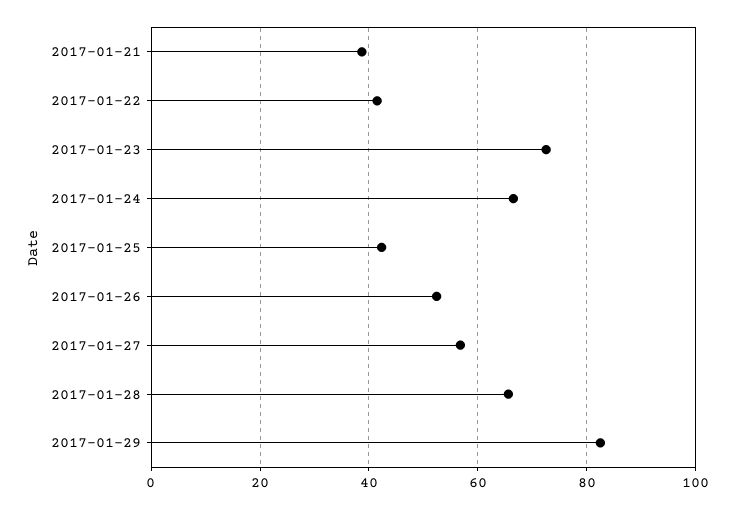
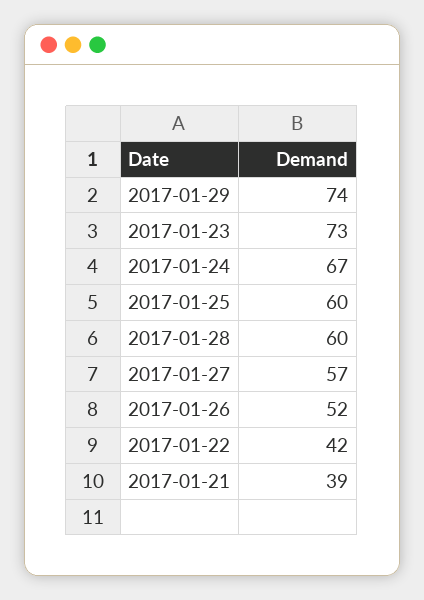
2017-01-25: 42 -> 60
2017-01-28: 66 -> 60
2017-01-29: 82 -> 74

